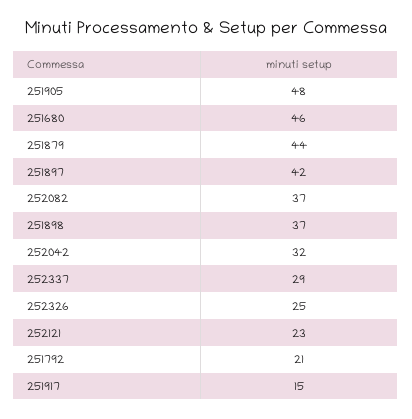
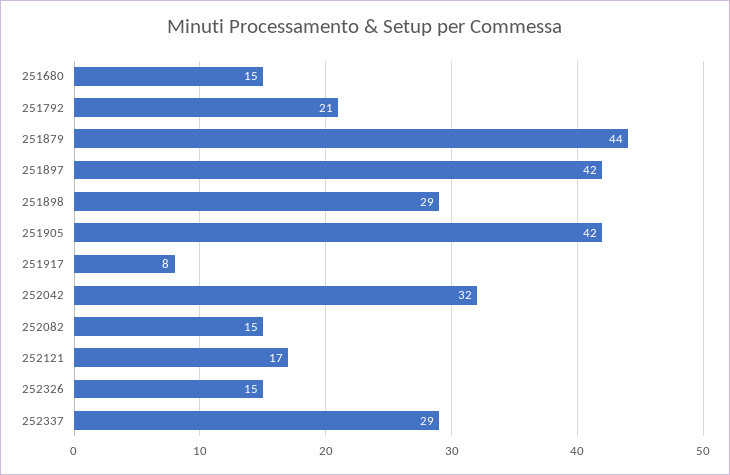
251905: 48 -> 42
251680: 46 -> 15
252082: 37 -> 15
251898: 37 -> 29
252326: 25 -> 15
252121: 23 -> 17
251917: 15 -> 8

